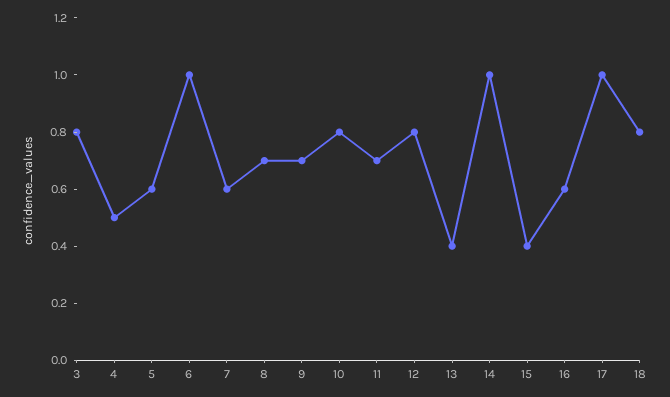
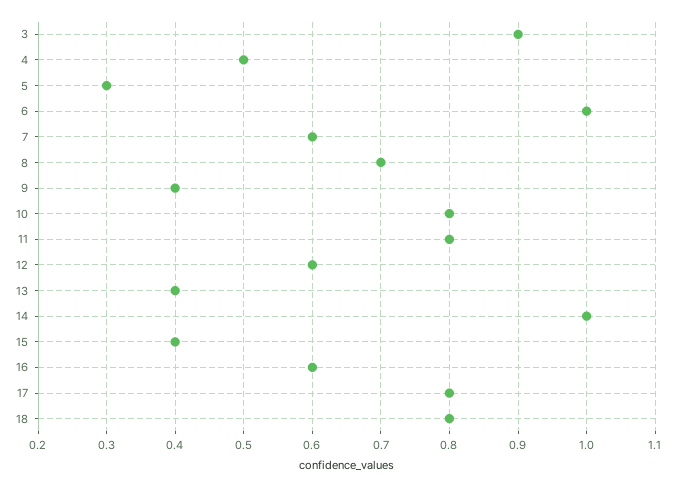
3: 0.8 -> 0.9
5: 0.6 -> 0.3
9: 0.7 -> 0.4
11: 0.7 -> 0.8
12: 0.8 -> 0.6
17: 1 -> 0.8

